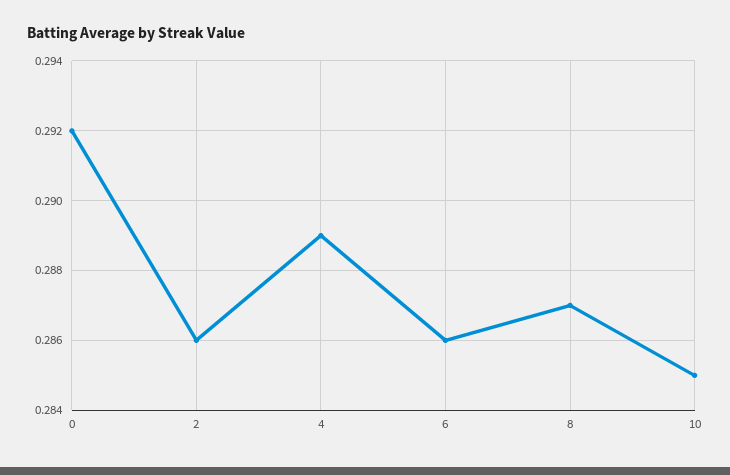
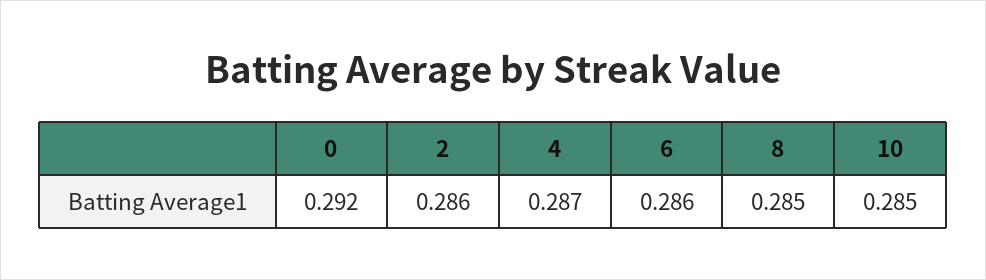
4: 0.289 -> 0.287
8: 0.287 -> 0.285

